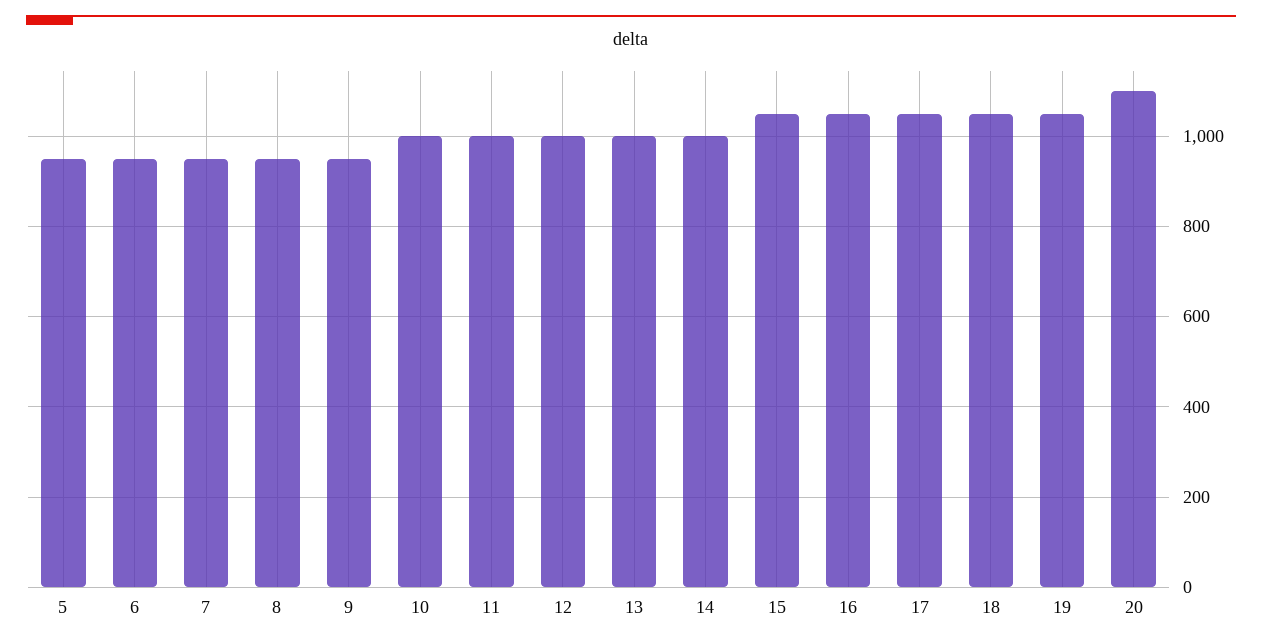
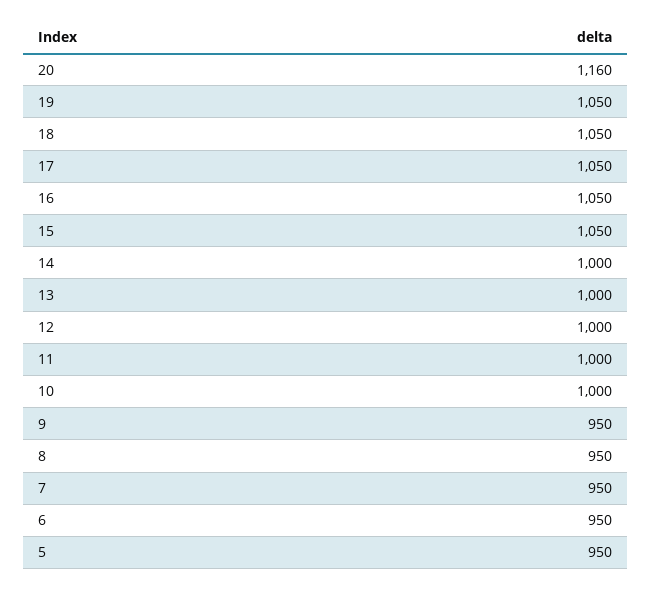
20: 1100 -> 1160

